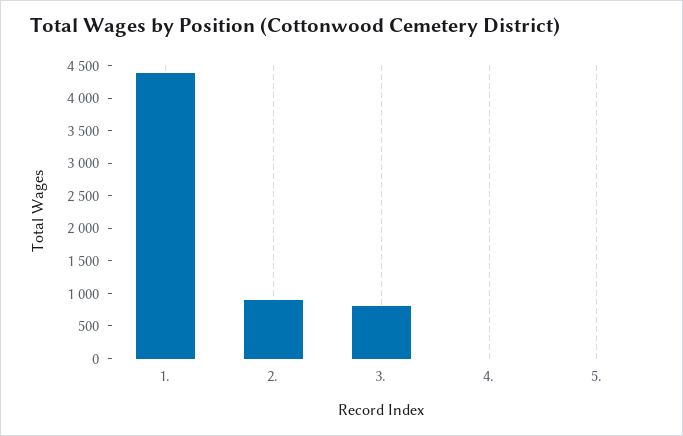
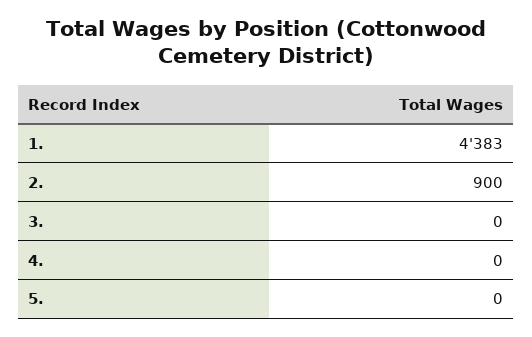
3.: 750 -> 0

